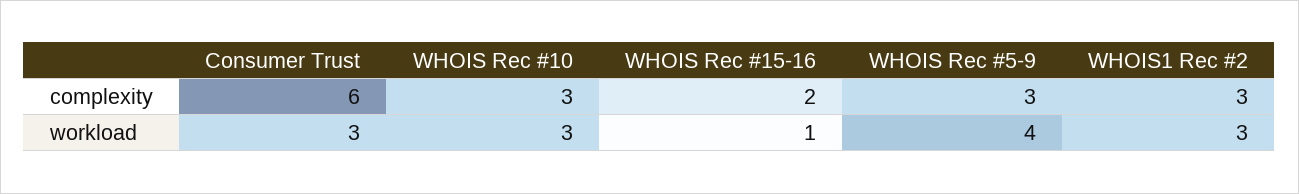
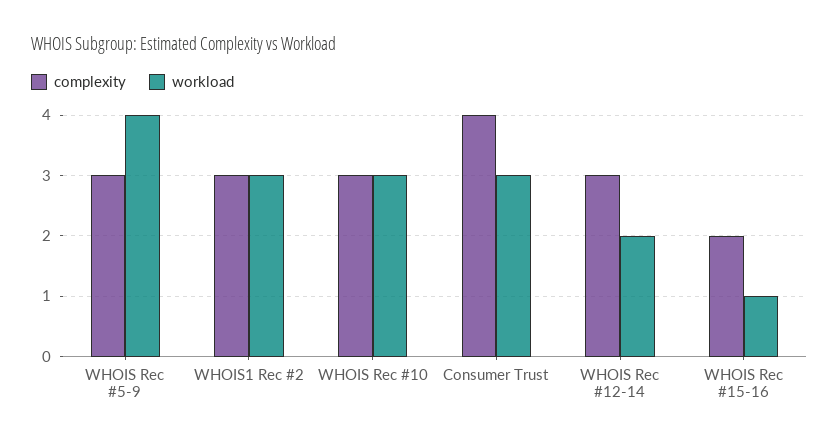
complexity, Consumer Trust: 6 -> 4
complexity, WHOIS Rec #12-14: none -> 3
workload, WHOIS Rec #12-14: none -> 2

